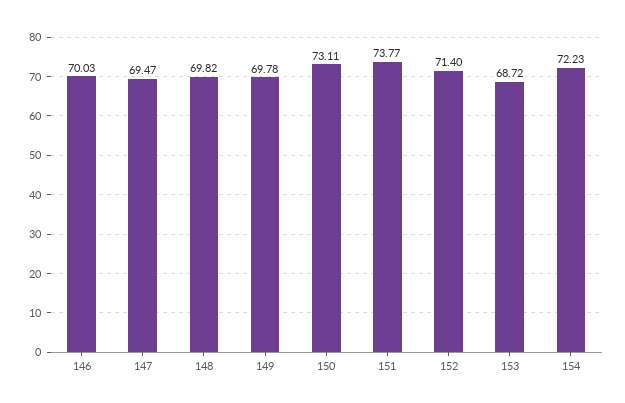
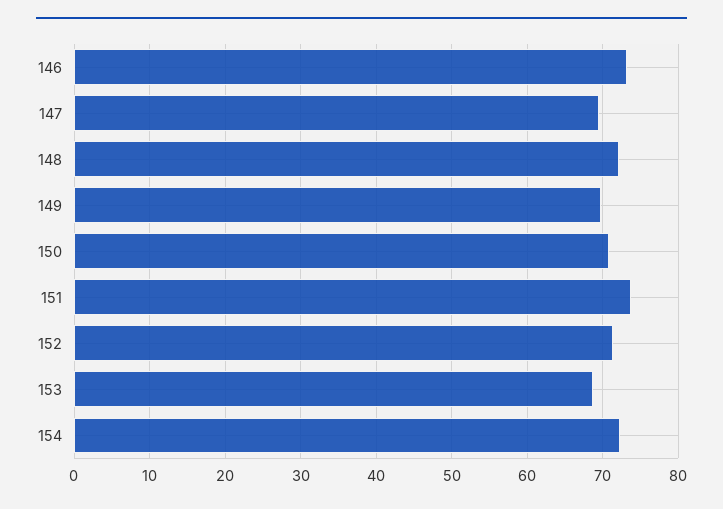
146: 70.03 -> 73
148: 69.82 -> 72
150: 73.11 -> 71

